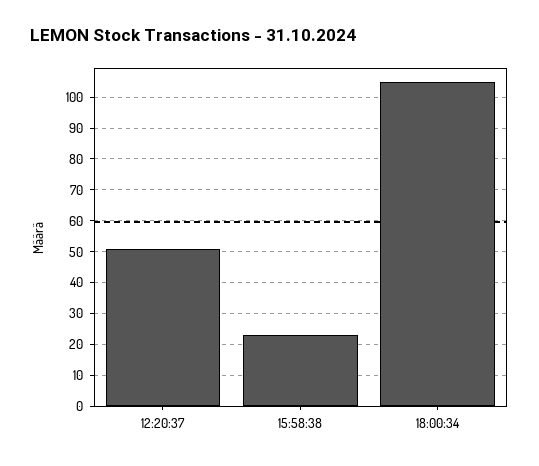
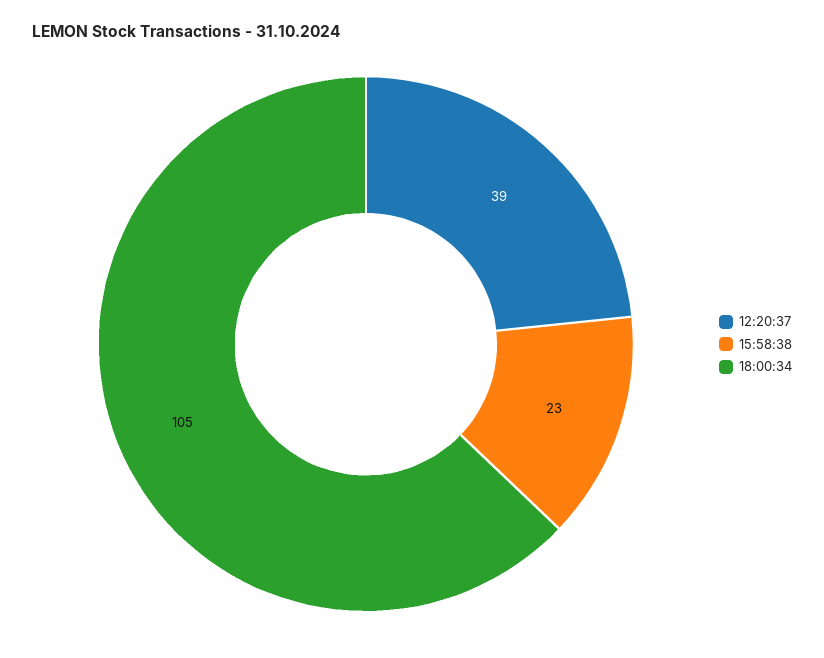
12:20:37: 50 -> 39

